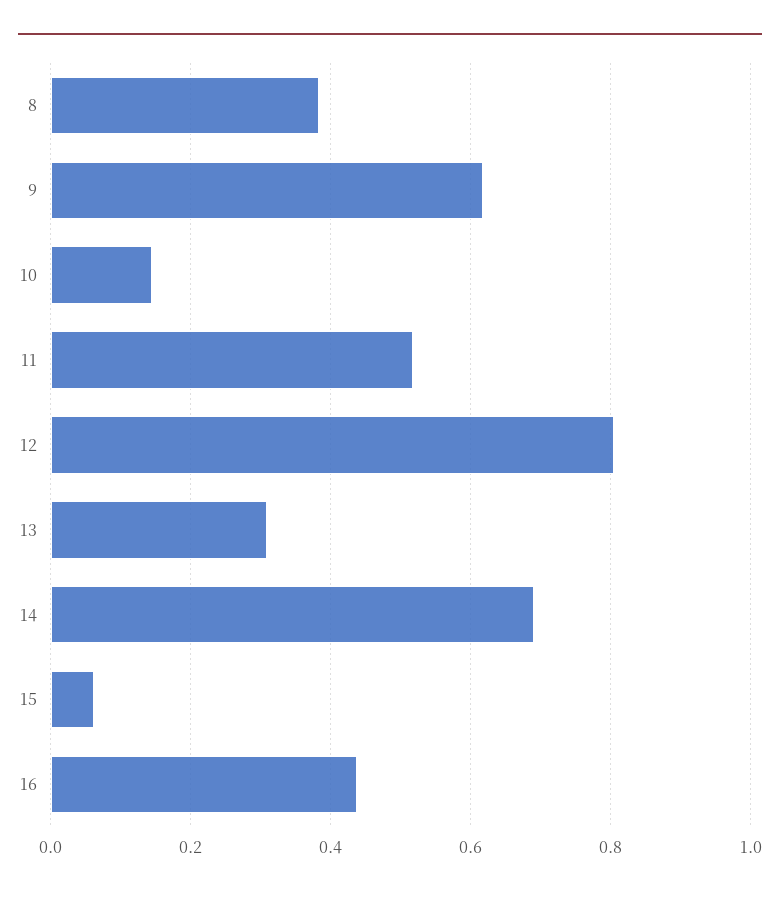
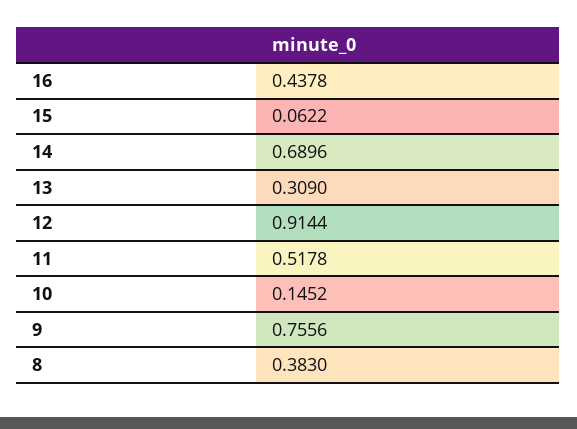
9: 0.62 -> 0.7556
12: 0.8 -> 0.9144

